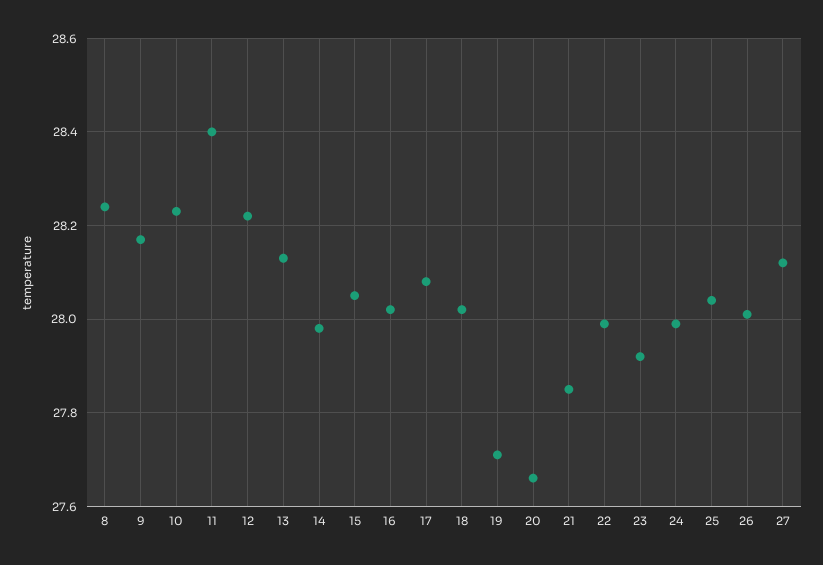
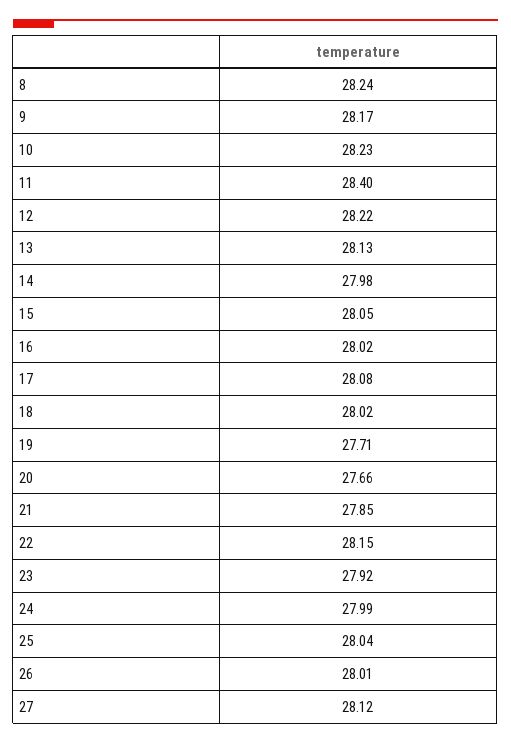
22: 28 -> 28.15

